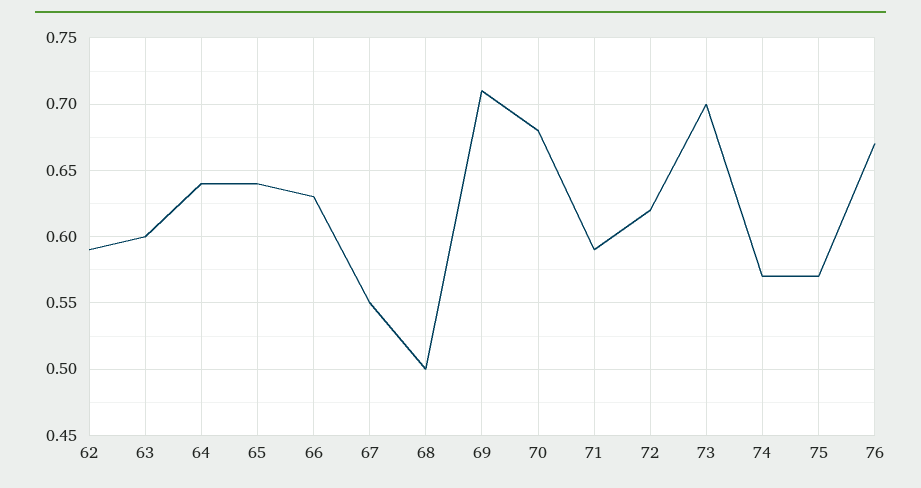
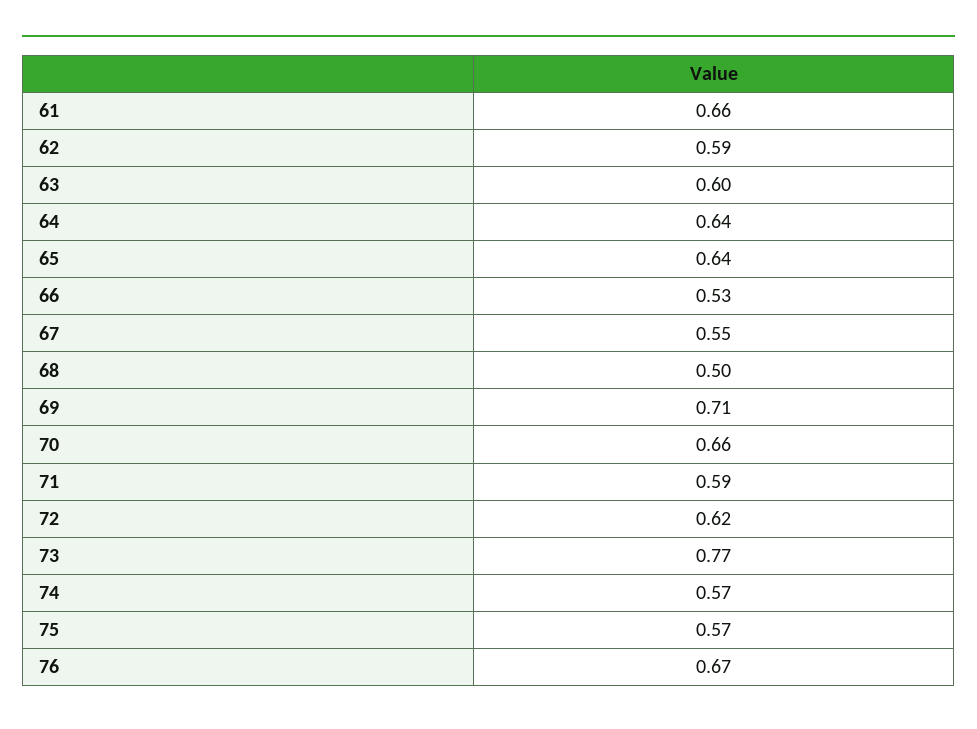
66: 0.63 -> 0.53
70: 0.68 -> 0.66
73: 0.7 -> 0.77
61: none -> 0.66

